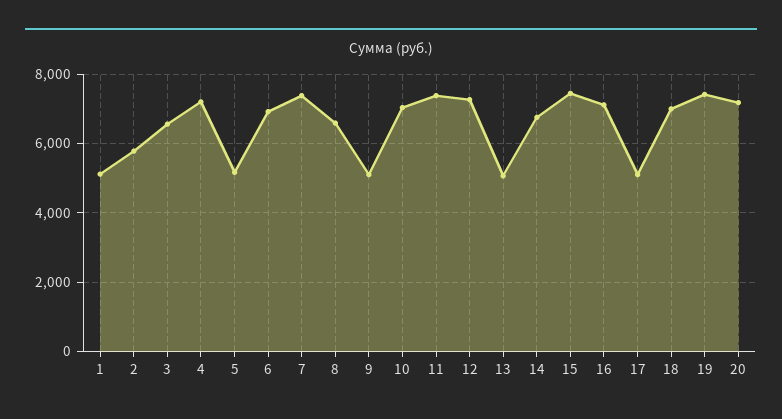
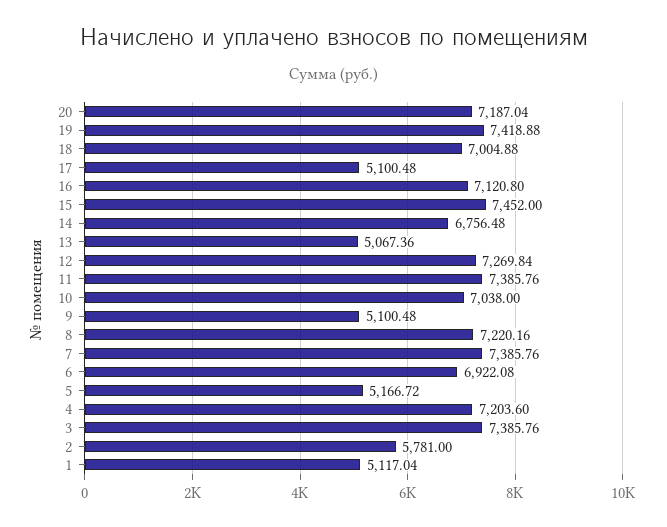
3: 6600 -> 7385.76
8: 6600 -> 7220.16

